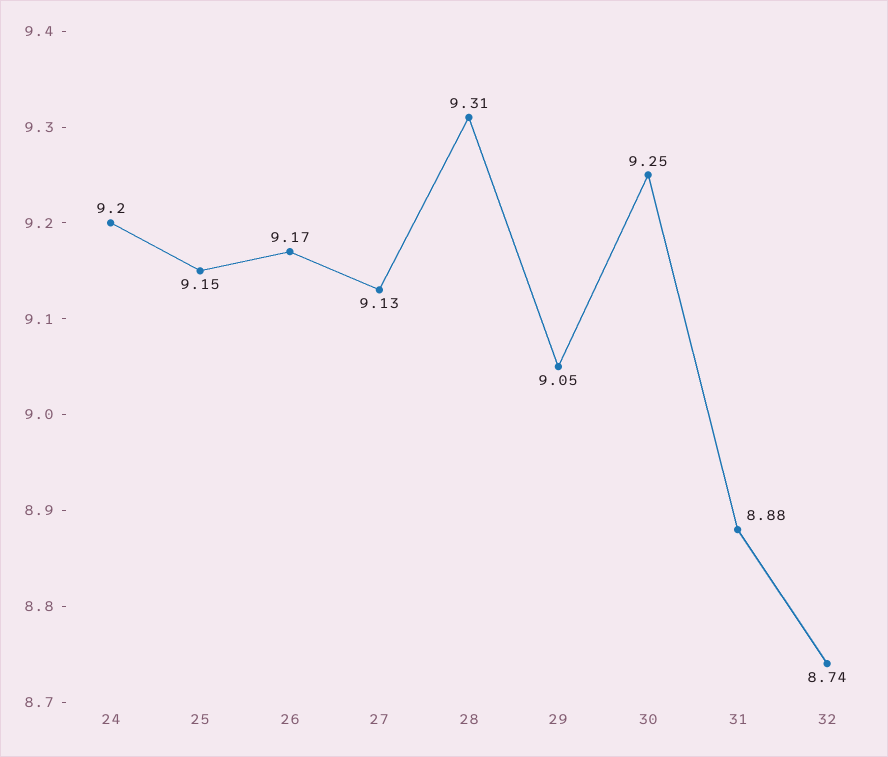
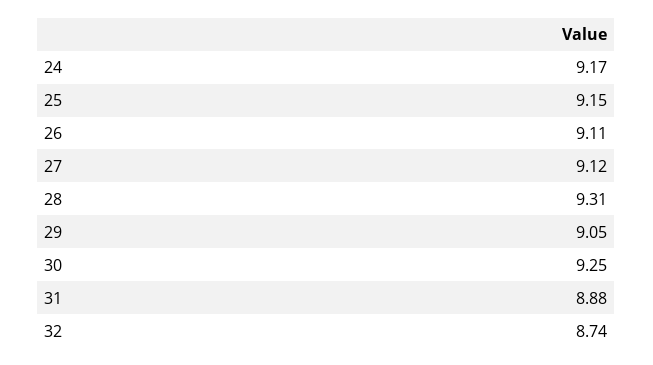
24: 9.2 -> 9.17
26: 9.17 -> 9.11
27: 9.13 -> 9.12

